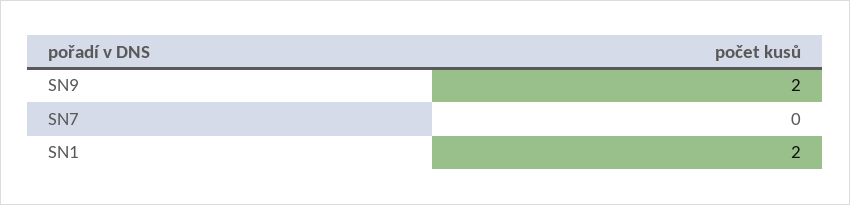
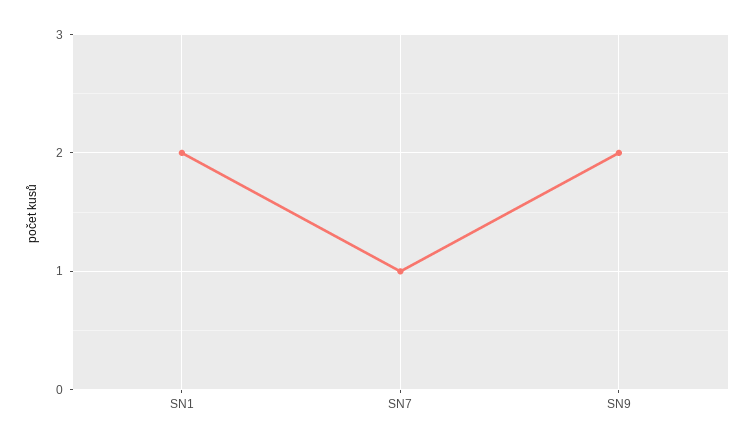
SN7: 0 -> 1

